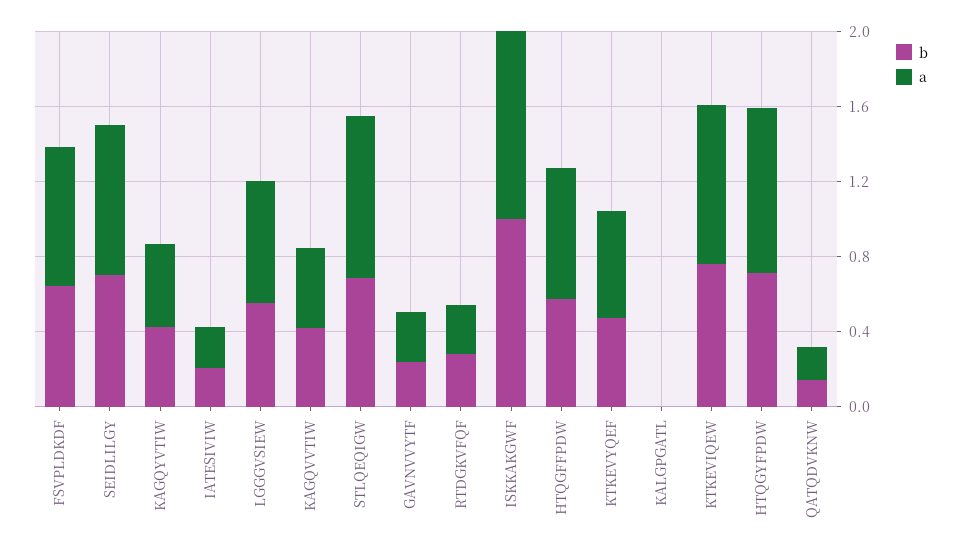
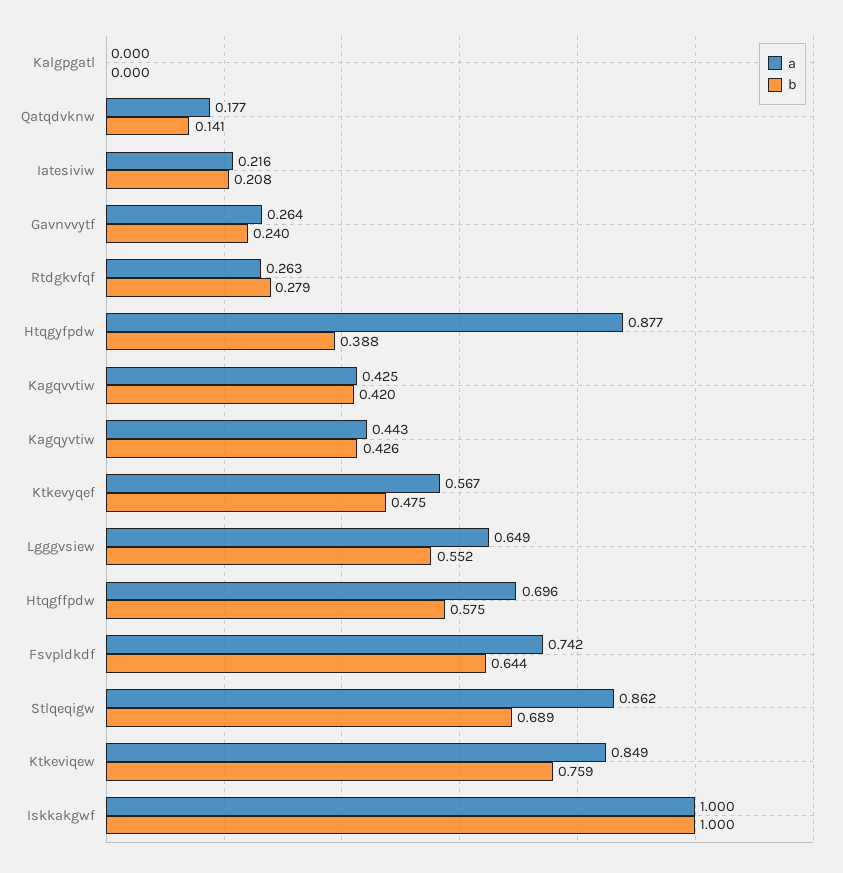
b, SEIDLILGY: 0.7 -> none
a, SEIDLILGY: 0.8 -> none
b, HTQGYFPDW: 0.7 -> 0.388

